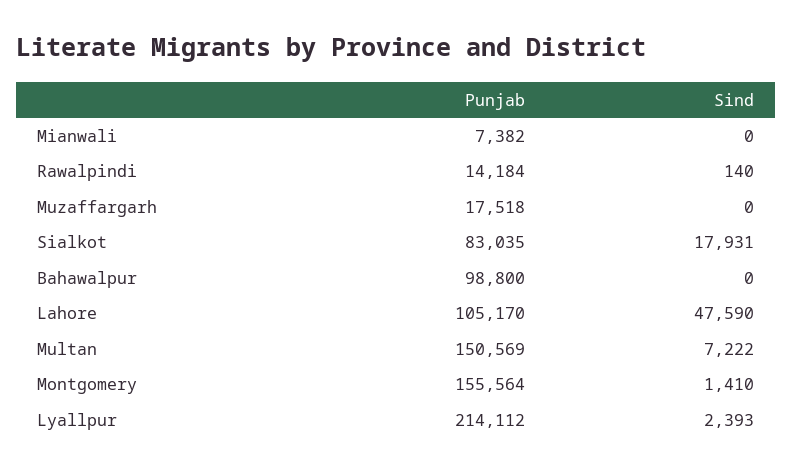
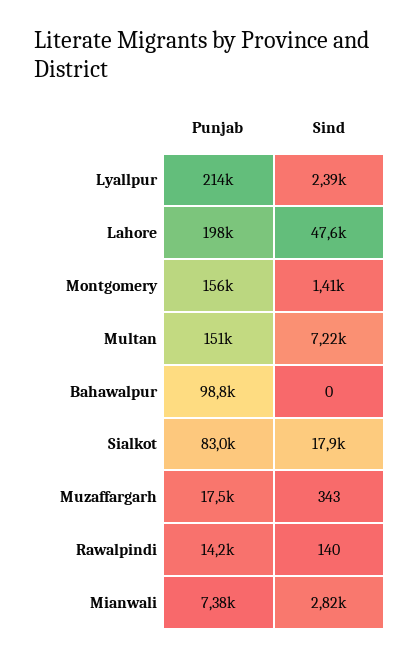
Sind, Mianwali: 0 -> 2820
Sind, Muzaffargarh: 0 -> 343
Punjab, Lahore: 105170 -> 198000

